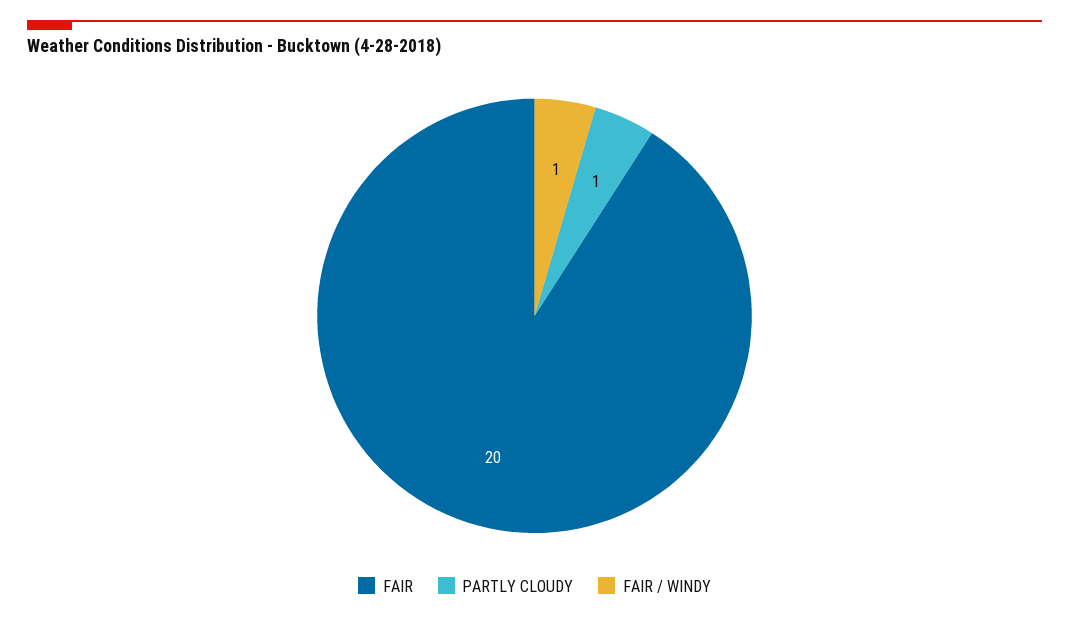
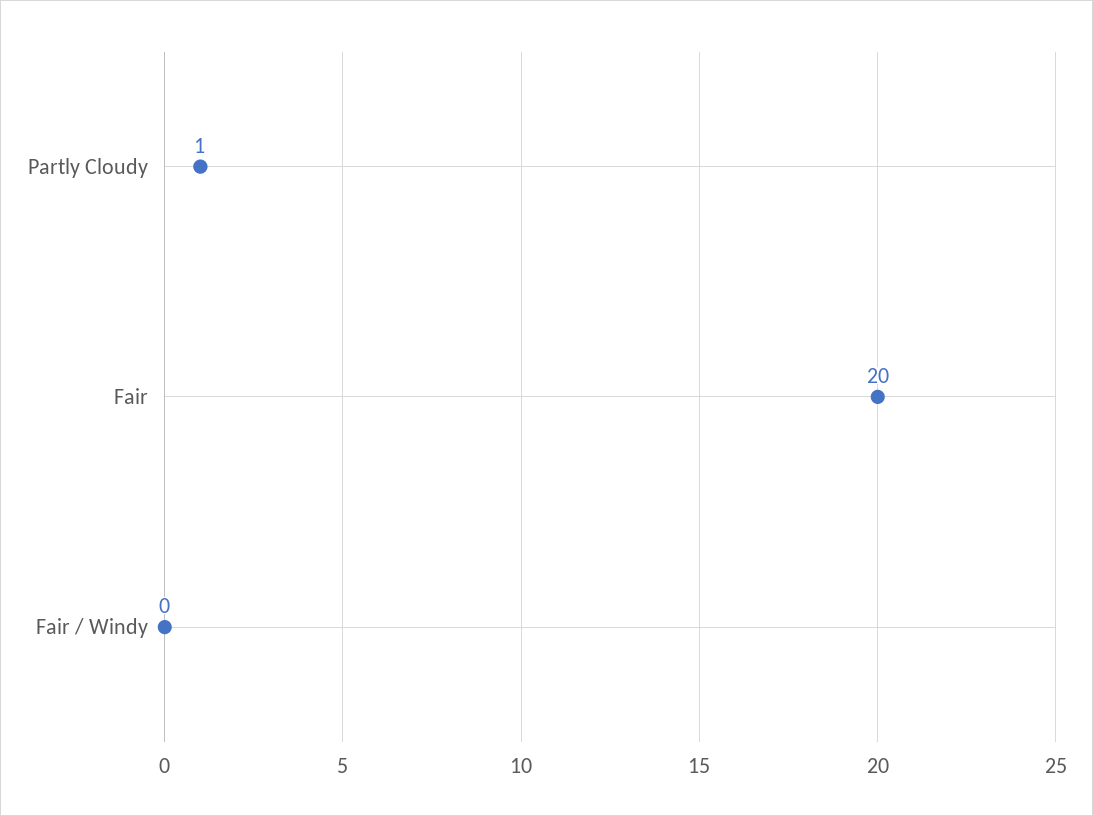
FAIR / WINDY: 1 -> 0

